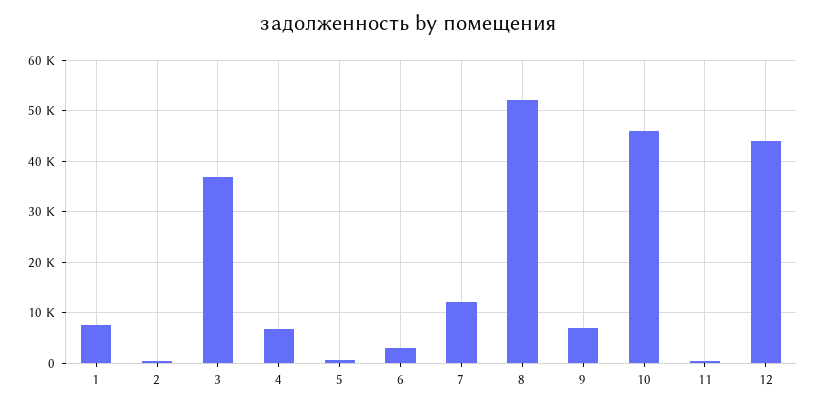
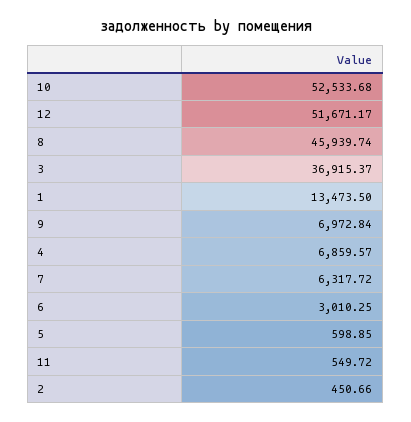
1: 8000 -> 13473.5
7: 12000 -> 6317.72
8: 52000 -> 45939.74
10: 46000 -> 52533.68
12: 44000 -> 51671.17

